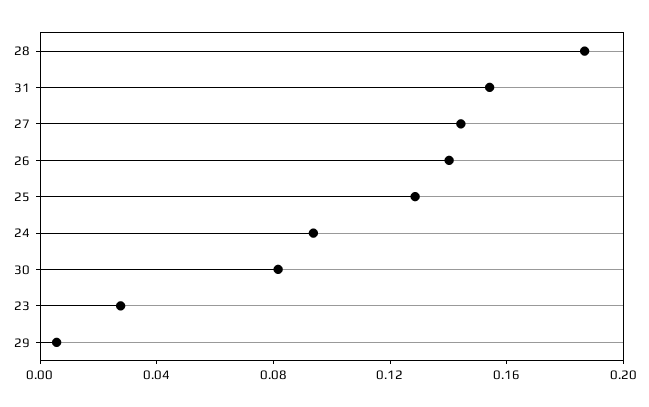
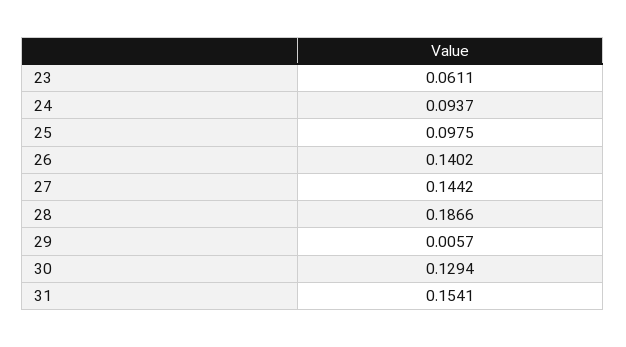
25: 0.13 -> 0.0975
30: 0.08 -> 0.1294
23: 0.03 -> 0.0611

